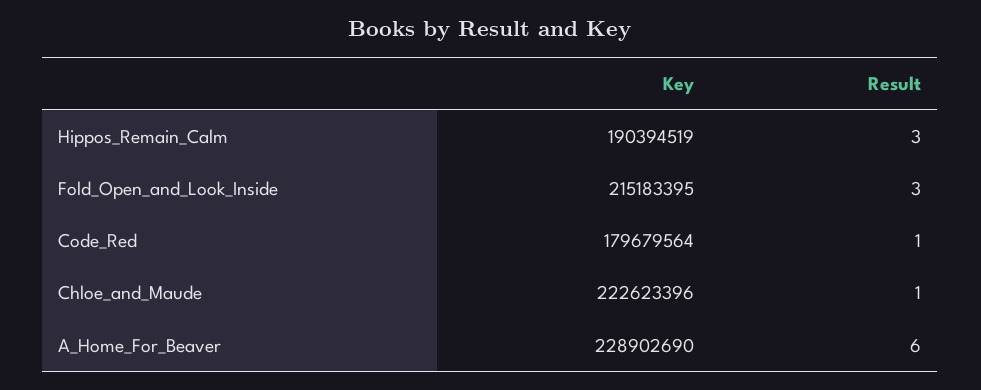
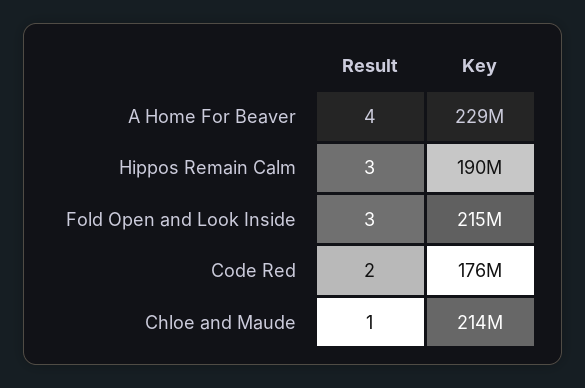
Key, Code_Red: 179679564 -> 176000000
Result, Code_Red: 1 -> 2
Key, Chloe_and_Maude: 222623396 -> 214000000
Result, A_Home_For_Beaver: 6 -> 4

